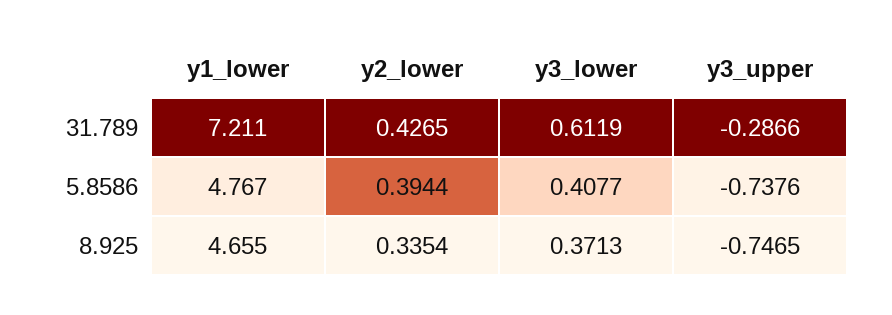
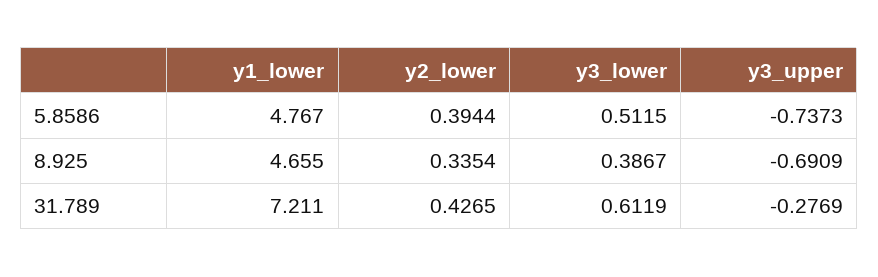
y3_upper, 31.789: -0.2866 -> -0.2769
y3_lower, 5.8586: 0.4077 -> 0.5115
y3_upper, 5.8586: -0.7376 -> -0.7373
y3_lower, 8.925: 0.3713 -> 0.3867
y3_upper, 8.925: -0.7465 -> -0.6909

